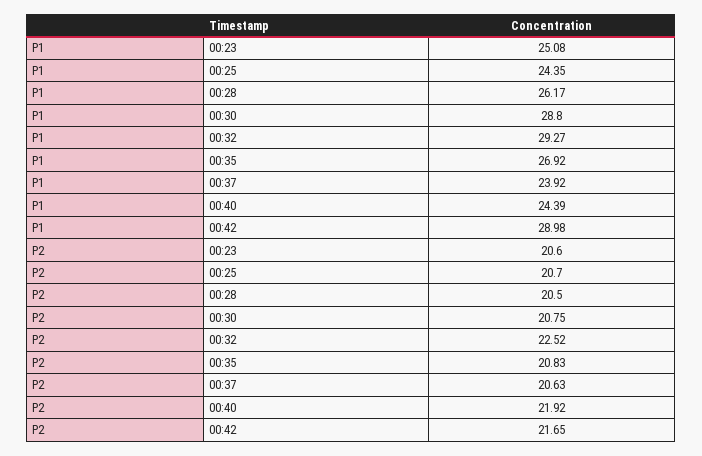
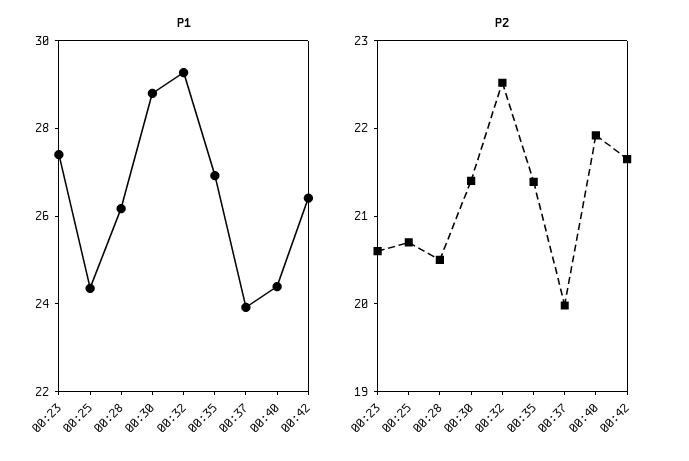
P1, 00:23: 25.08 -> 27.5
P1, 00:42: 28.98 -> 26.5
P2, 00:30: 20.75 -> 21.4
P2, 00:35: 20.83 -> 21.4
P2, 00:37: 20.63 -> 20

